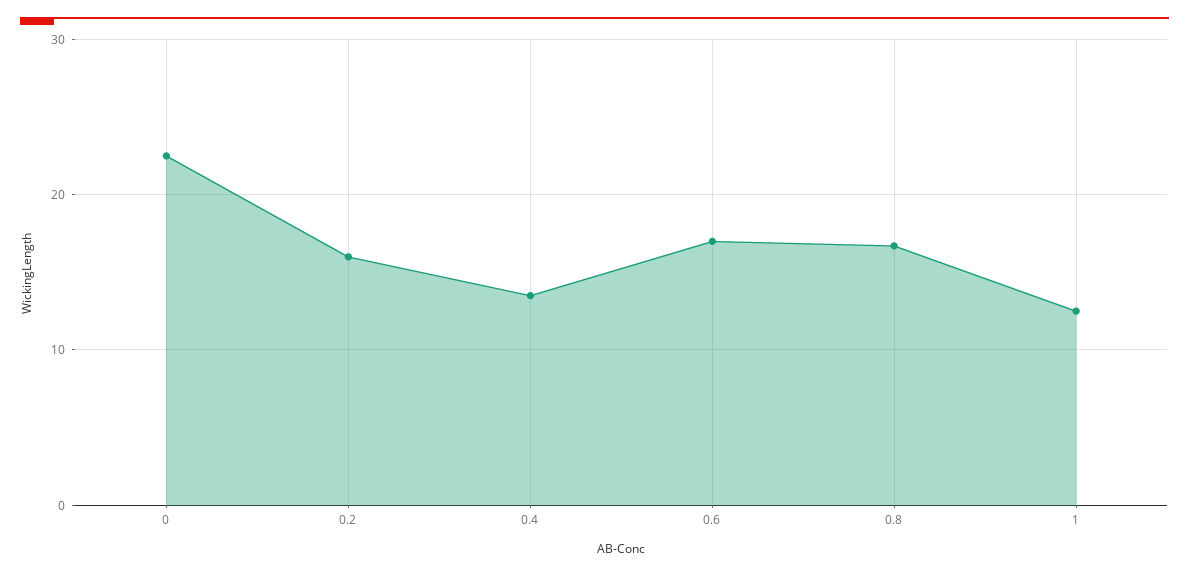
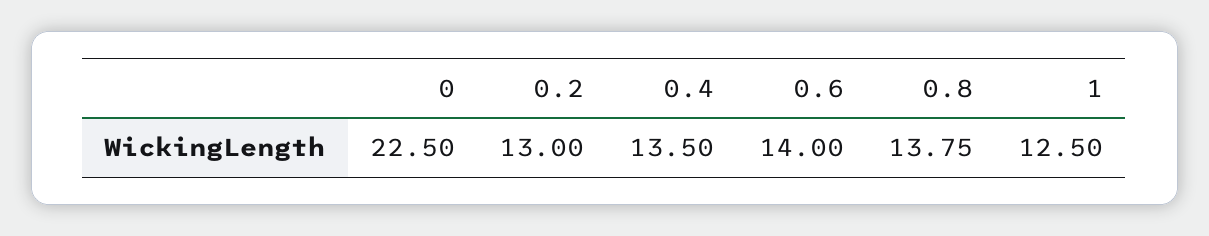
0.2: 16 -> 13
0.6: 17 -> 14
0.8: 17 -> 13.75

